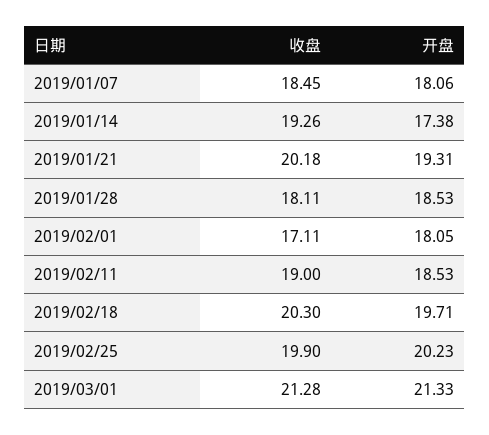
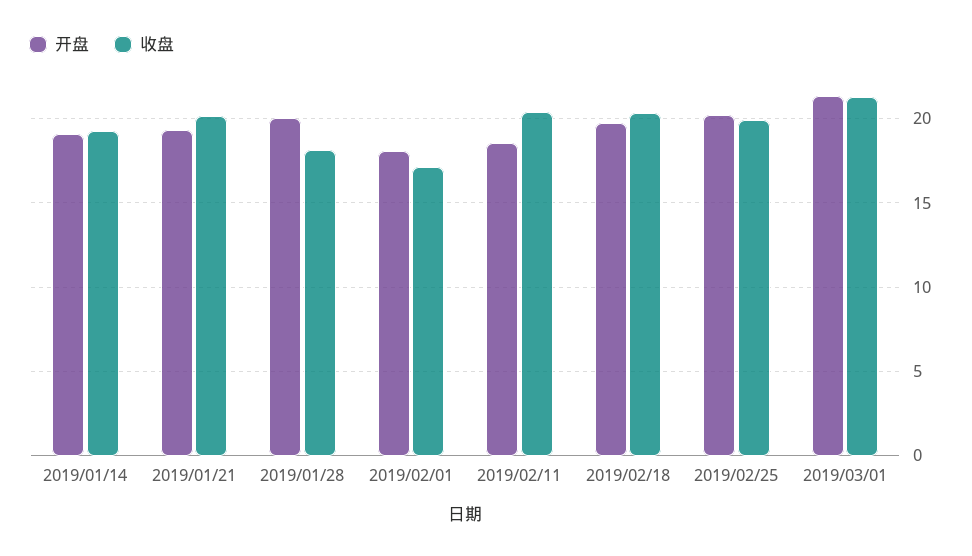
收盘, 2019/01/07: 18.45 -> none
开盘, 2019/01/07: 18.06 -> none
开盘, 2019/01/14: 17.38 -> 19
开盘, 2019/01/28: 18.53 -> 20
收盘, 2019/02/11: 19 -> 20.5

